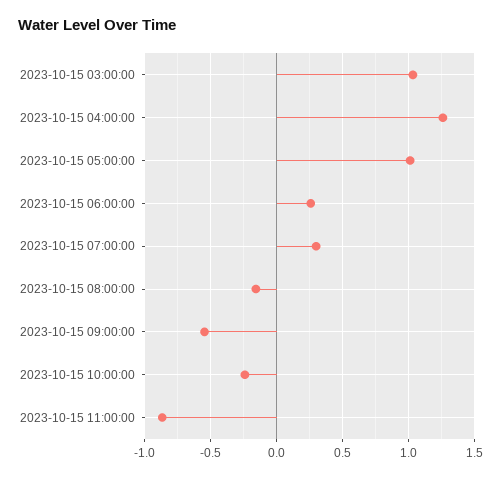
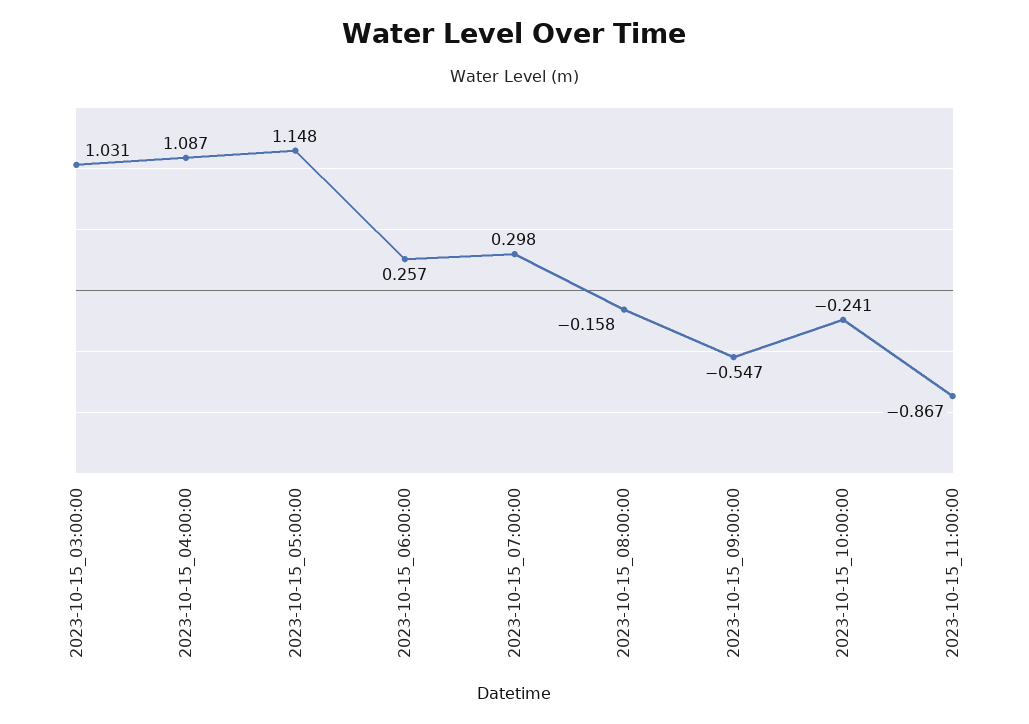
2023-10-15 04:00:00: 1.25 -> 1.087
2023-10-15 05:00:00: 1 -> 1.148

